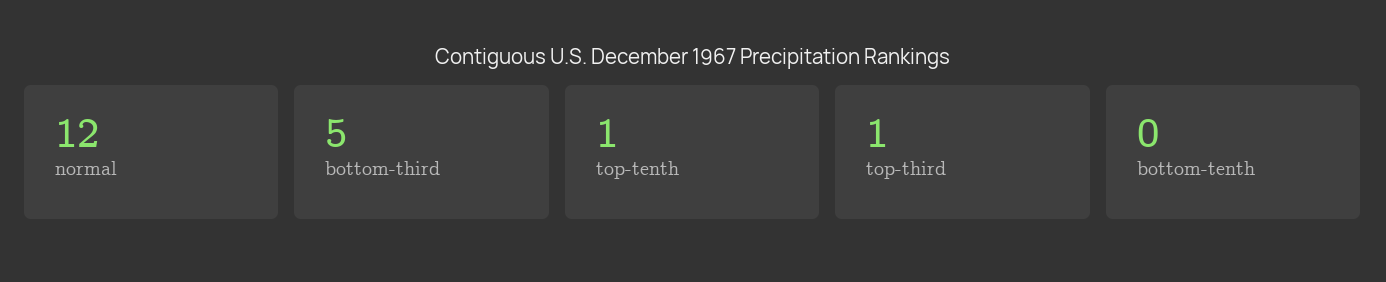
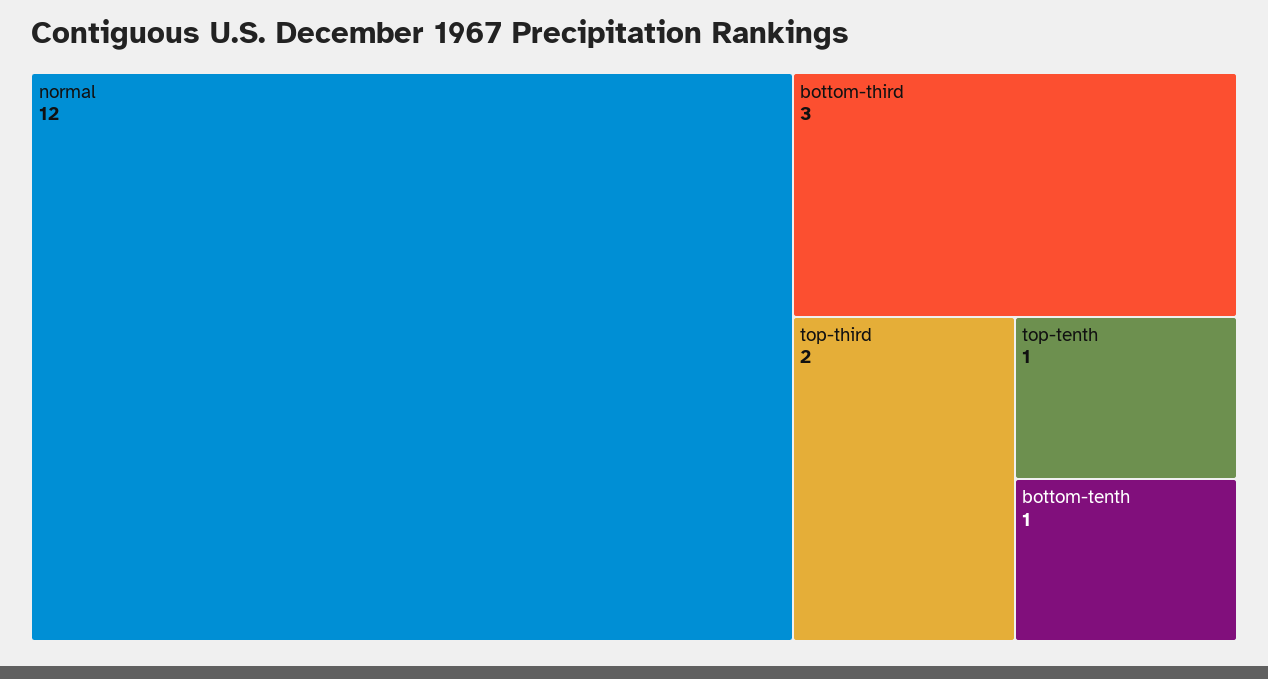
bottom-third: 5 -> 3
top-third: 1 -> 2
bottom-tenth: 0 -> 1

